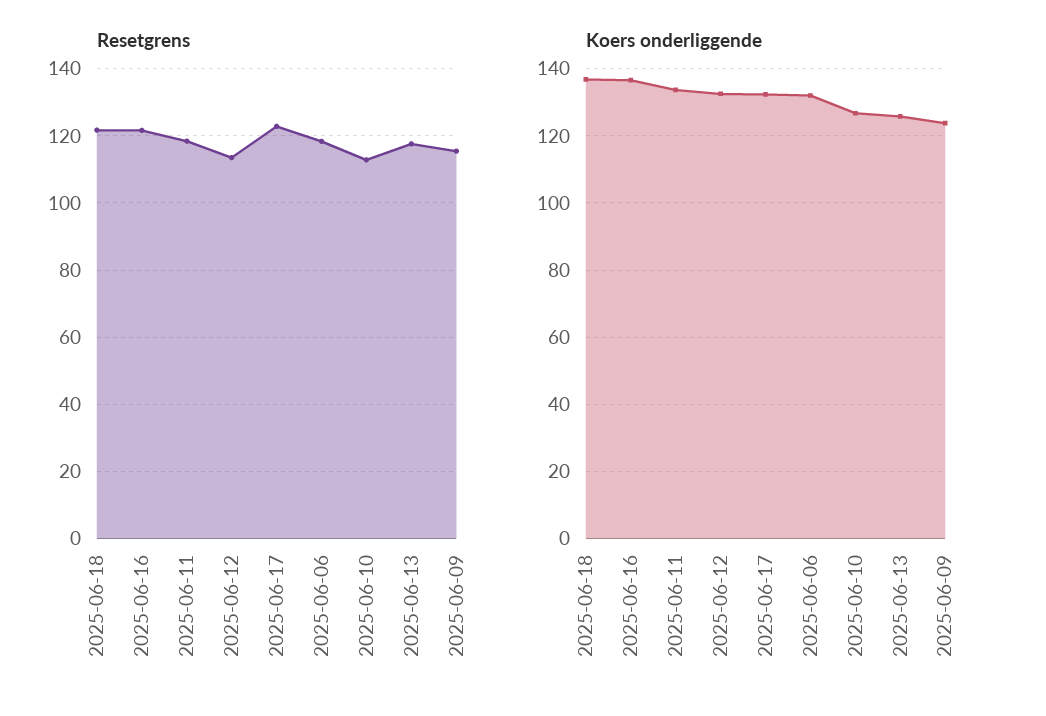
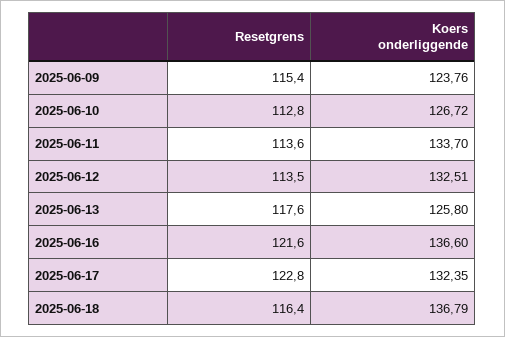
Resetgrens, 2025-06-18: 122 -> 116.4
Resetgrens, 2025-06-11: 118 -> 113.6
Resetgrens, 2025-06-06: 118 -> none
Koers onderliggende, 2025-06-06: 132 -> none

